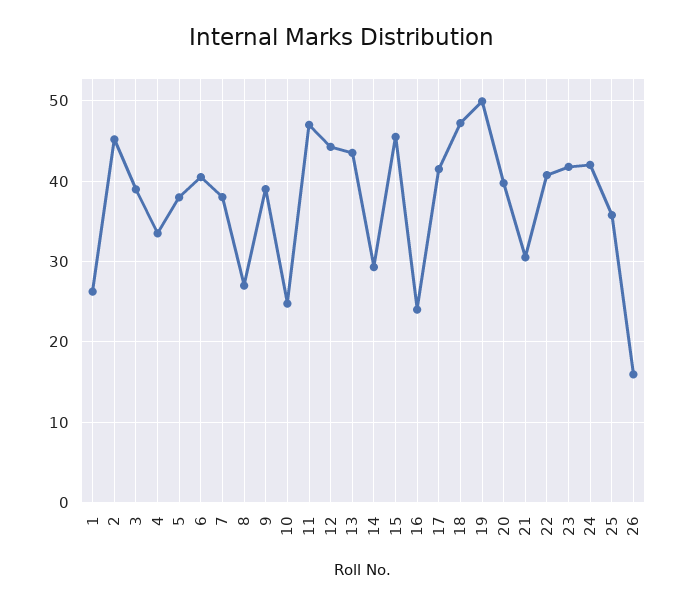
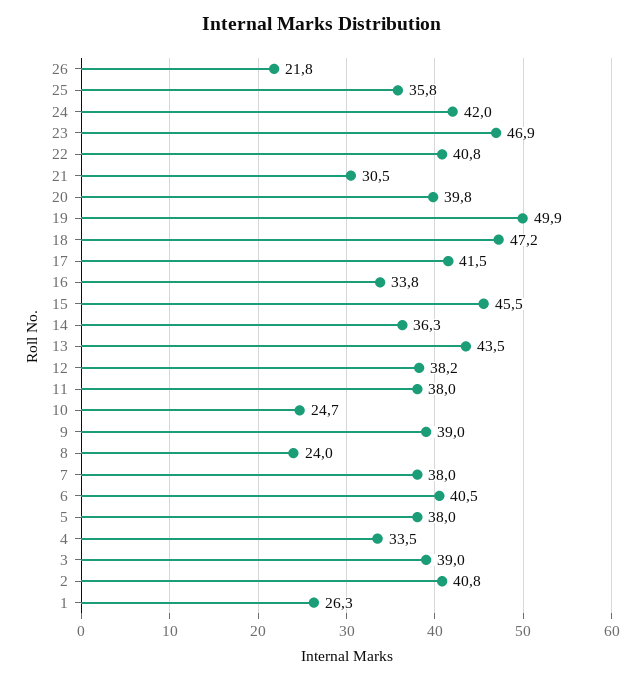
2: 45 -> 40.8
8: 27 -> 24
11: 47 -> 38
12: 44 -> 38.2
14: 29 -> 36.3
16: 24 -> 33.8
23: 42 -> 46.9
26: 16 -> 21.8

